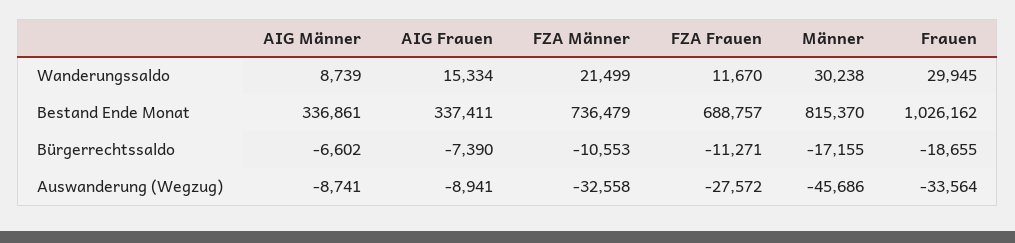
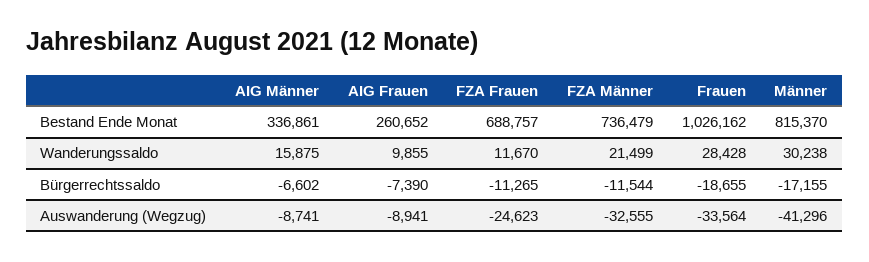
AIG Männer, Wanderungssaldo: 8739 -> 15875
AIG Frauen, Wanderungssaldo: 15334 -> 9855
Frauen, Wanderungssaldo: 29945 -> 28428
AIG Frauen, Bestand Ende Monat: 337411 -> 260652
FZA Männer, Bürgerrechtssaldo: -10553 -> -11544
FZA Frauen, Bürgerrechtssaldo: -11271 -> -11265
FZA Männer, Auswanderung (Wegzug): -32558 -> -32555
FZA Frauen, Auswanderung (Wegzug): -27572 -> -24623
Männer, Auswanderung (Wegzug): -45686 -> -41296

